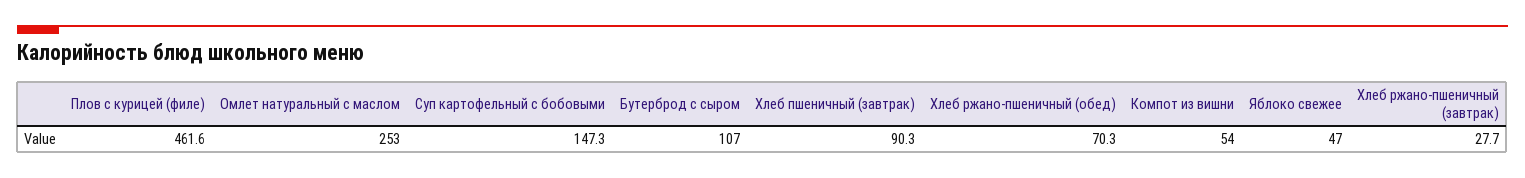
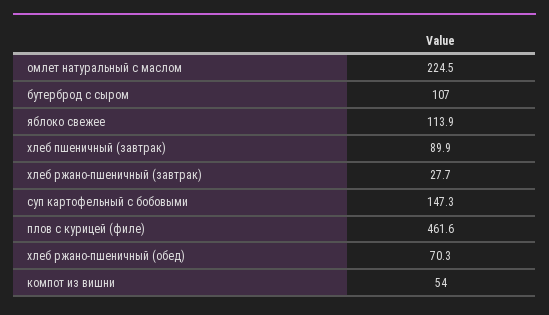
Омлет натуральный с маслом: 253 -> 224.5
Хлеб пшеничный (завтрак): 90.3 -> 89.9
Яблоко свежее: 47 -> 113.9

